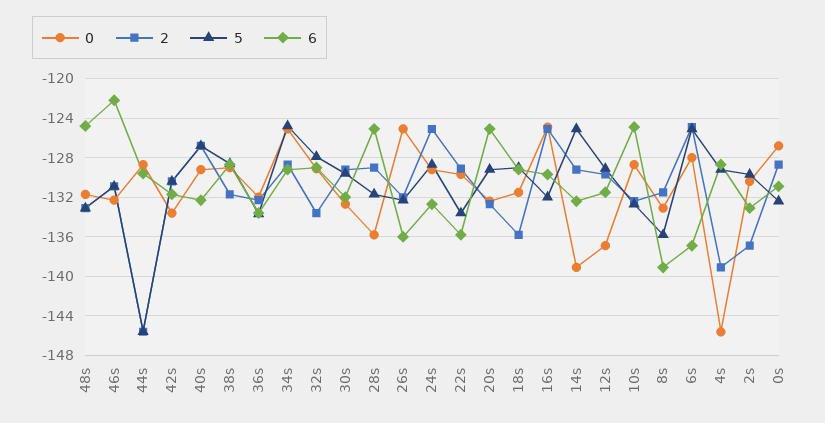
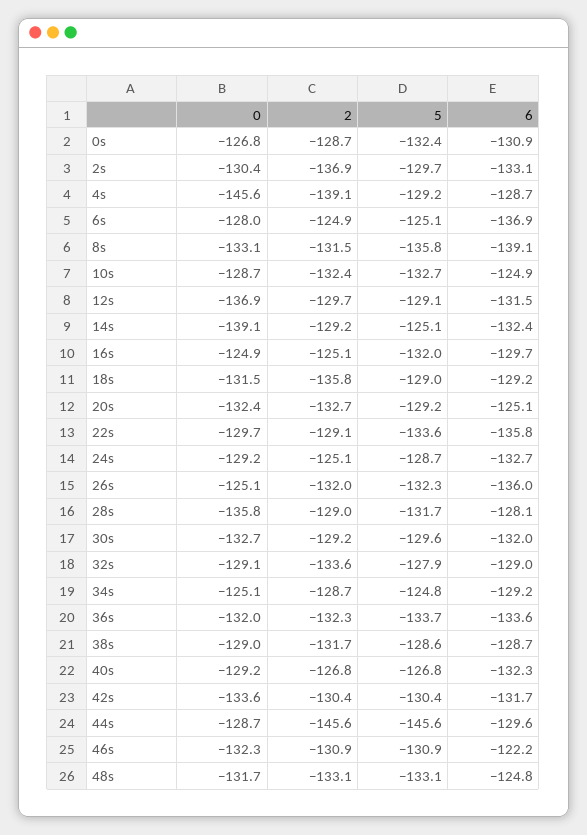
6, 28s: -125 -> -128.1

